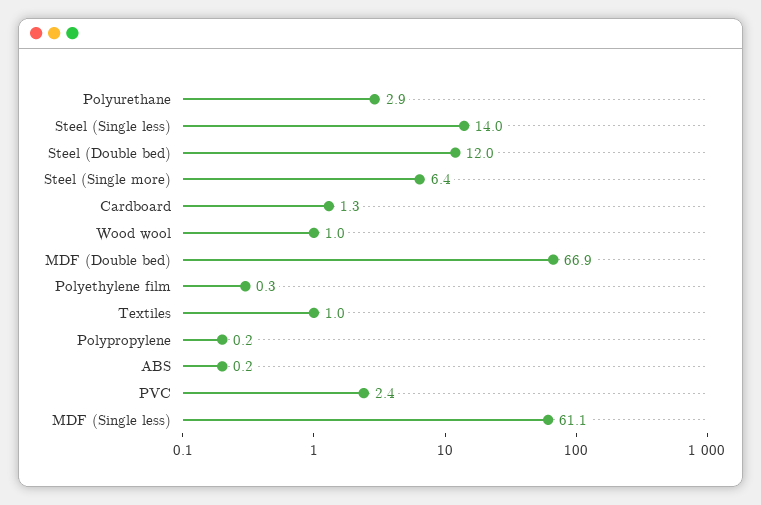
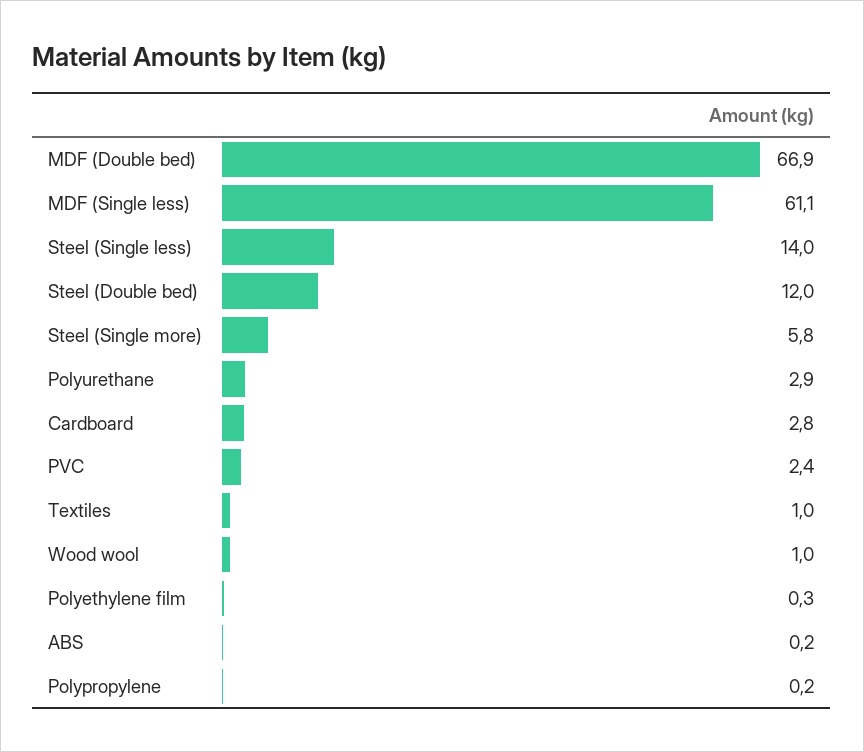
Steel (Single more): 6.4 -> 5.8
Cardboard: 1.3 -> 2.8

